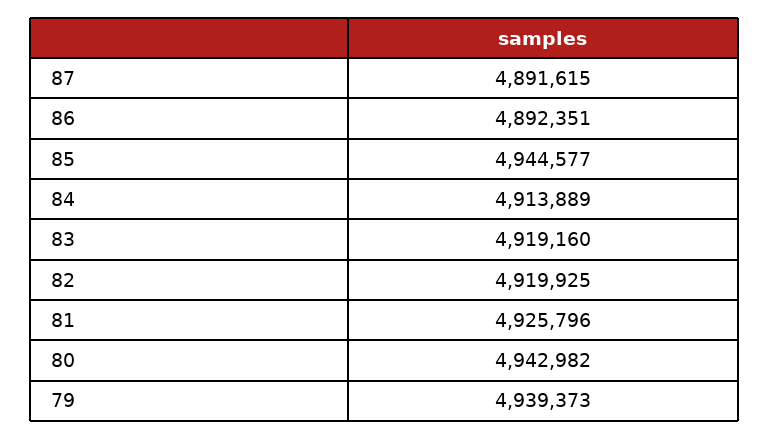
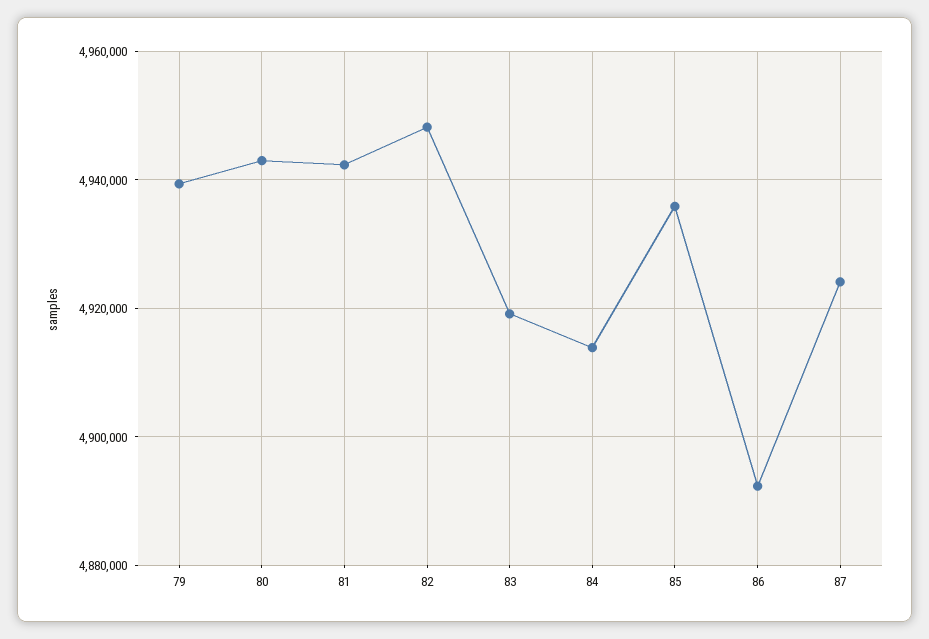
87: 4891615 -> 4924000
85: 4944577 -> 4936000
82: 4919925 -> 4948000
81: 4925796 -> 4942000

